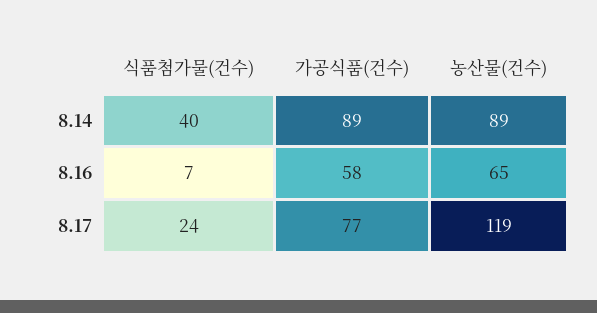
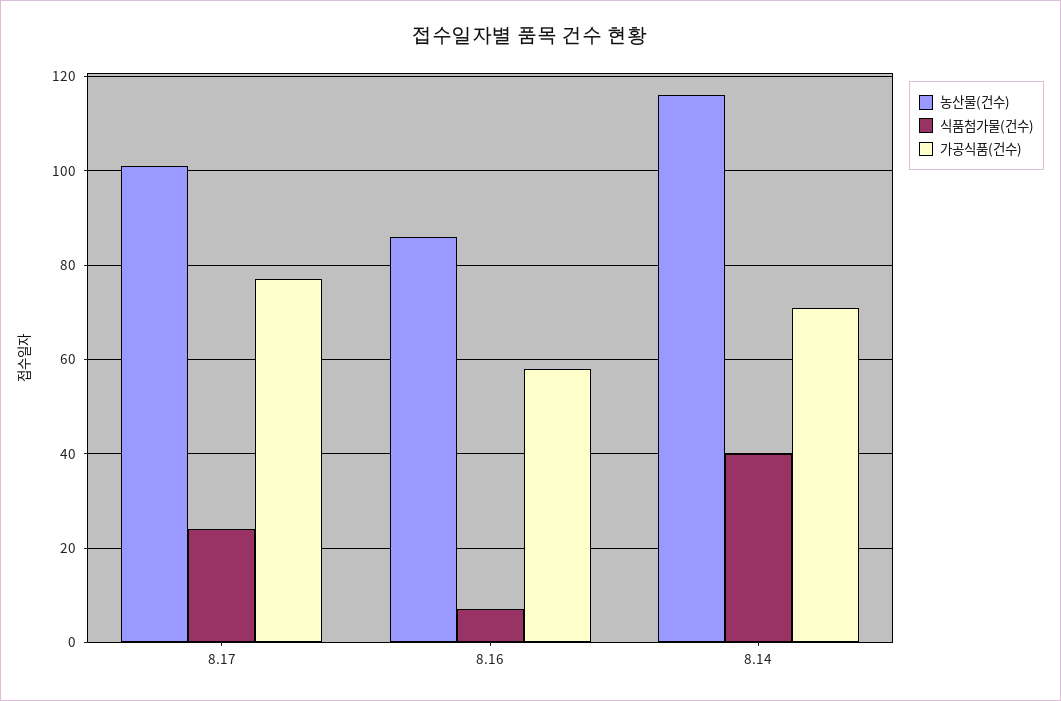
가공식품(건수), 8.14: 89 -> 70
농산물(건수), 8.14: 89 -> 115
농산물(건수), 8.16: 65 -> 85
농산물(건수), 8.17: 119 -> 100

